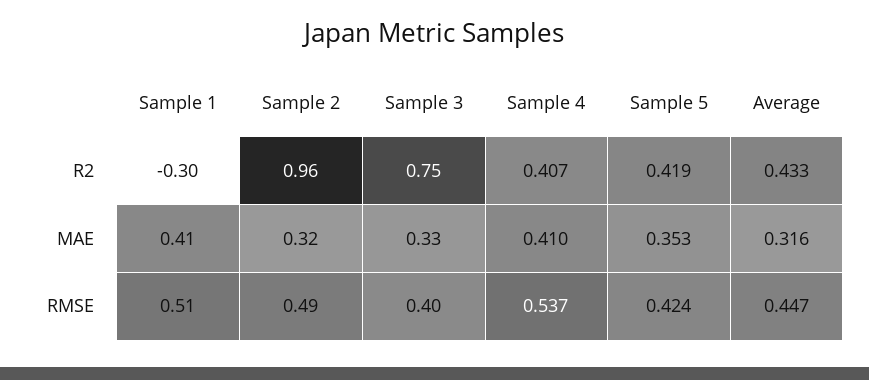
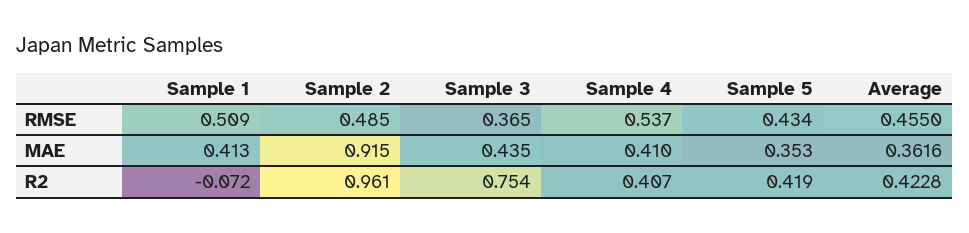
Sample 1, R2: -0.3 -> -0.072
Average, R2: 0.433 -> 0.4228
Sample 2, MAE: 0.32 -> 0.915
Sample 3, MAE: 0.33 -> 0.435
Average, MAE: 0.316 -> 0.3616
Sample 3, RMSE: 0.4 -> 0.365
Sample 5, RMSE: 0.424 -> 0.434
Average, RMSE: 0.447 -> 0.455

